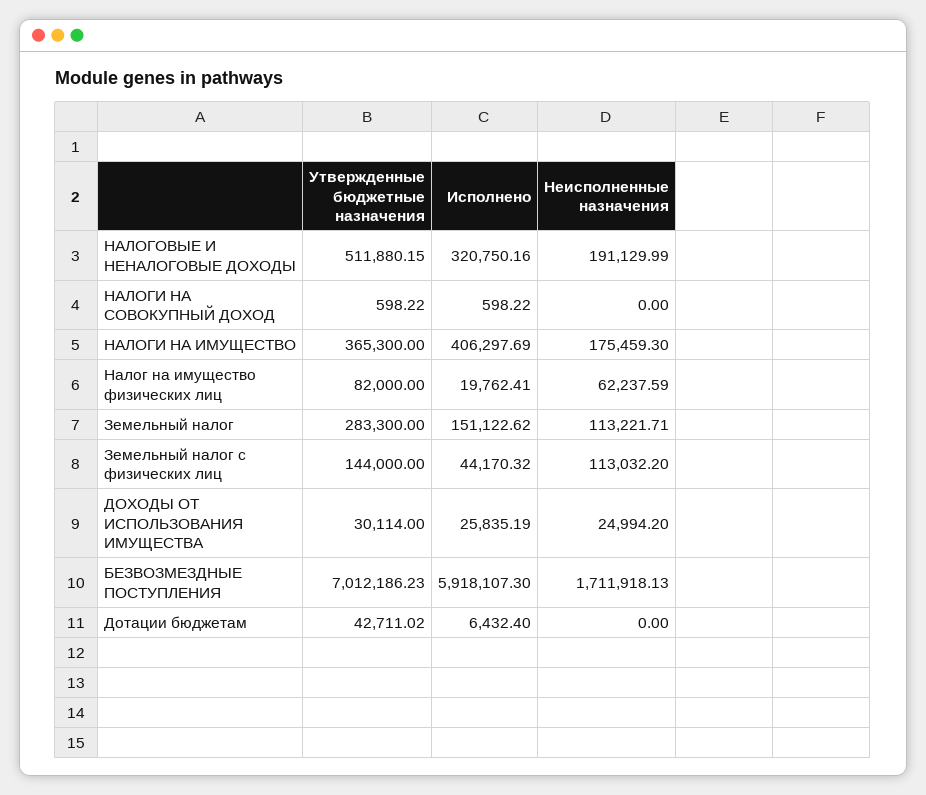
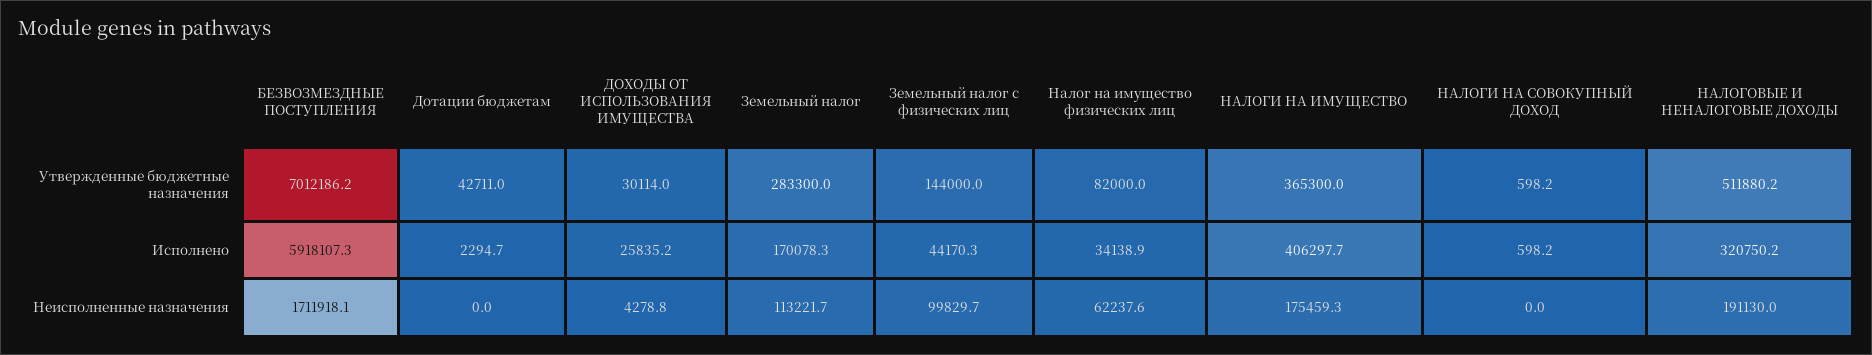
Исполнено, Налог на имущество физических лиц: 19762.41 -> 34138.9
Исполнено, Земельный налог: 151122.62 -> 170078.3
Неисполненные назначения, Земельный налог с физических лиц: 113032.2 -> 99829.7
Неисполненные назначения, ДОХОДЫ ОТ ИСПОЛЬЗОВАНИЯ ИМУЩЕСТВА: 24994.2 -> 4278.8
Исполнено, Дотации бюджетам: 6432.4 -> 2294.7

